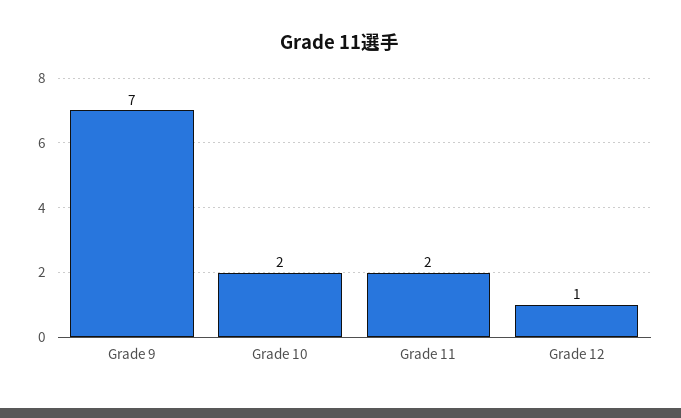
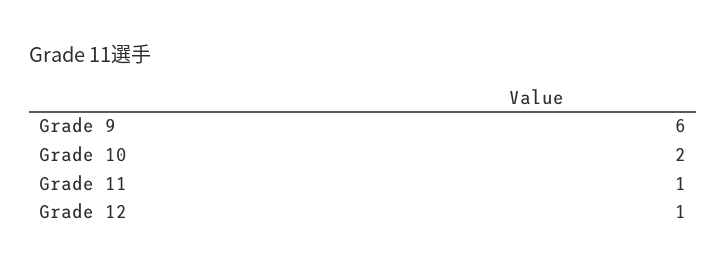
Grade 9: 7 -> 6
Grade 11: 2 -> 1

